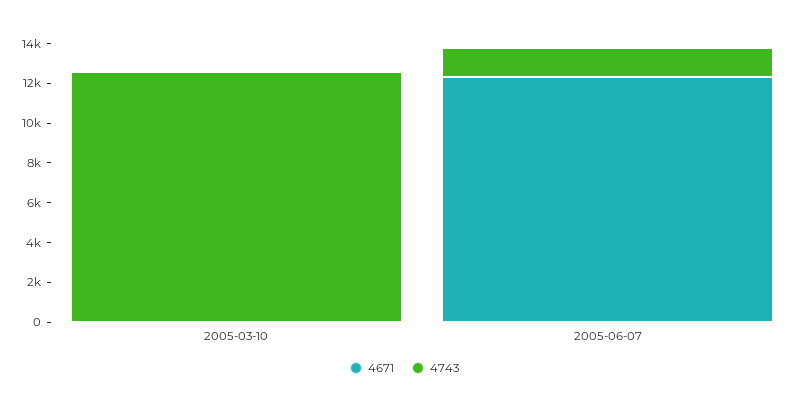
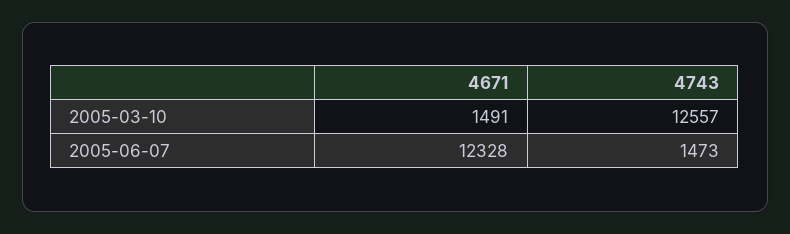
4671, 2005-03-10: 0 -> 1491

